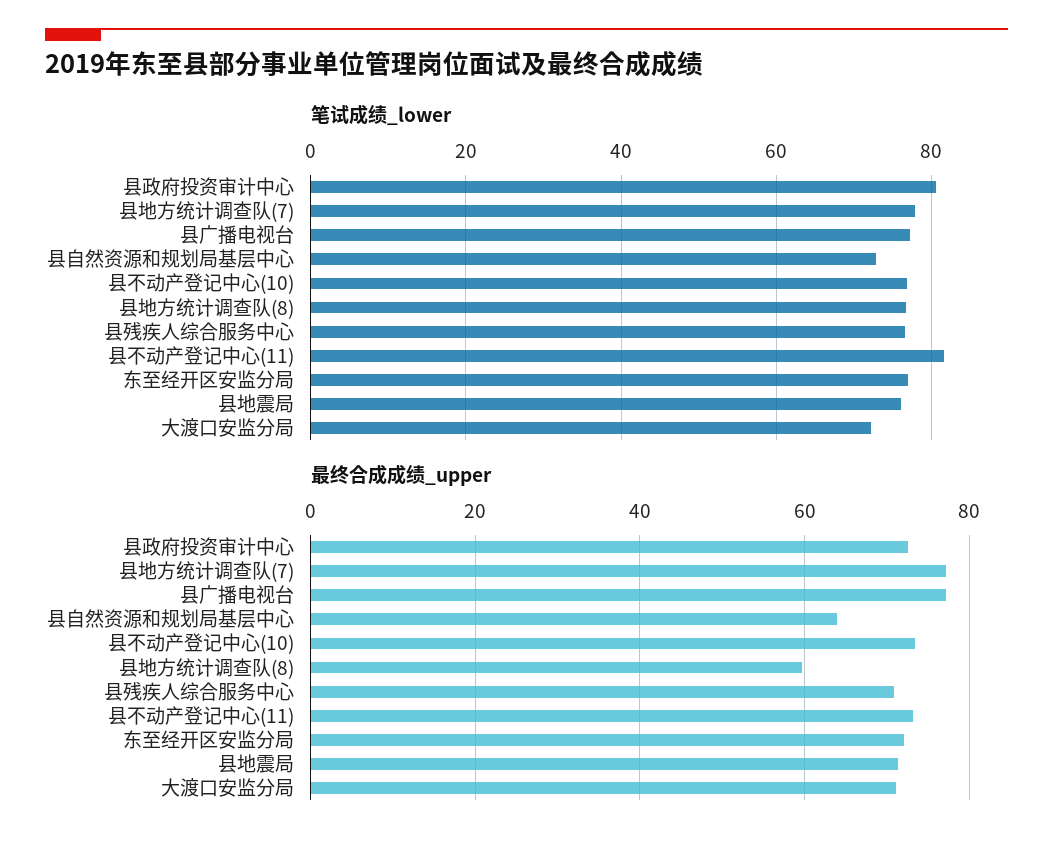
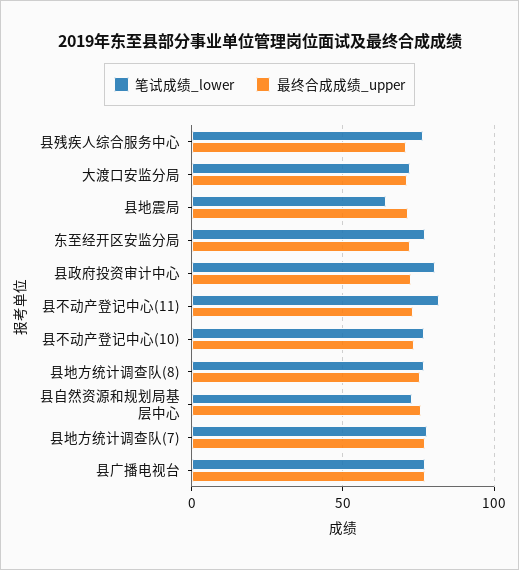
笔试成绩_lower, 县地震局: 76 -> 65
最终合成成绩_upper, 县自然资源和规划局基层中心: 64 -> 75
最终合成成绩_upper, 县地方统计调查队(8): 60 -> 75

